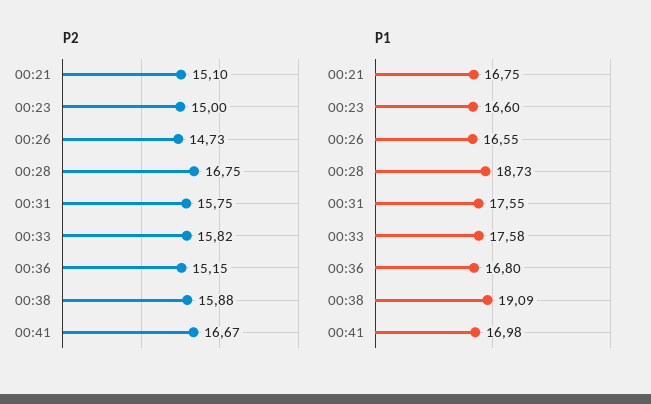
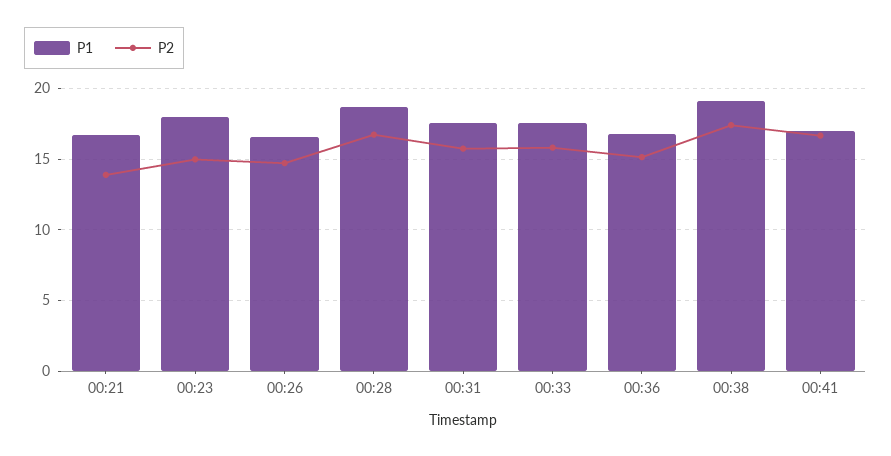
P2, 00:21: 15.1 -> 14
P2, 00:38: 15.88 -> 17.5
P1, 00:23: 16.6 -> 18

